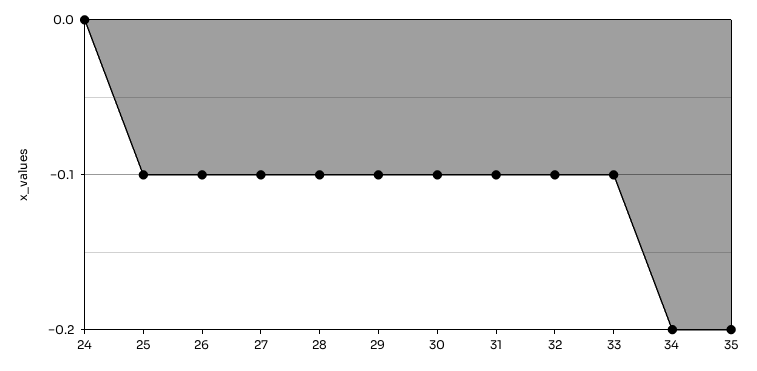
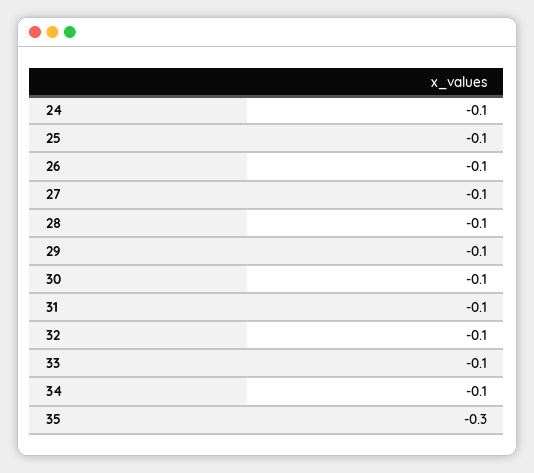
24: 0 -> -0.1
34: -0.2 -> -0.1
35: -0.2 -> -0.3

